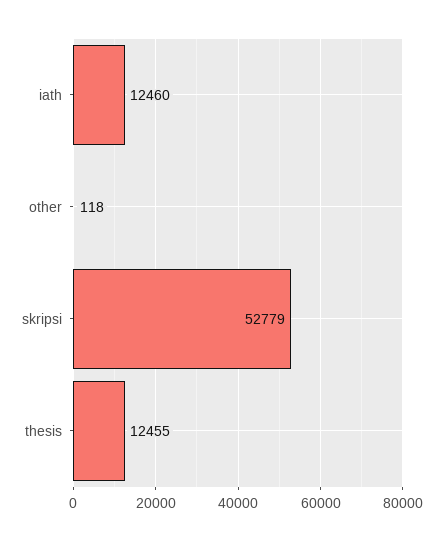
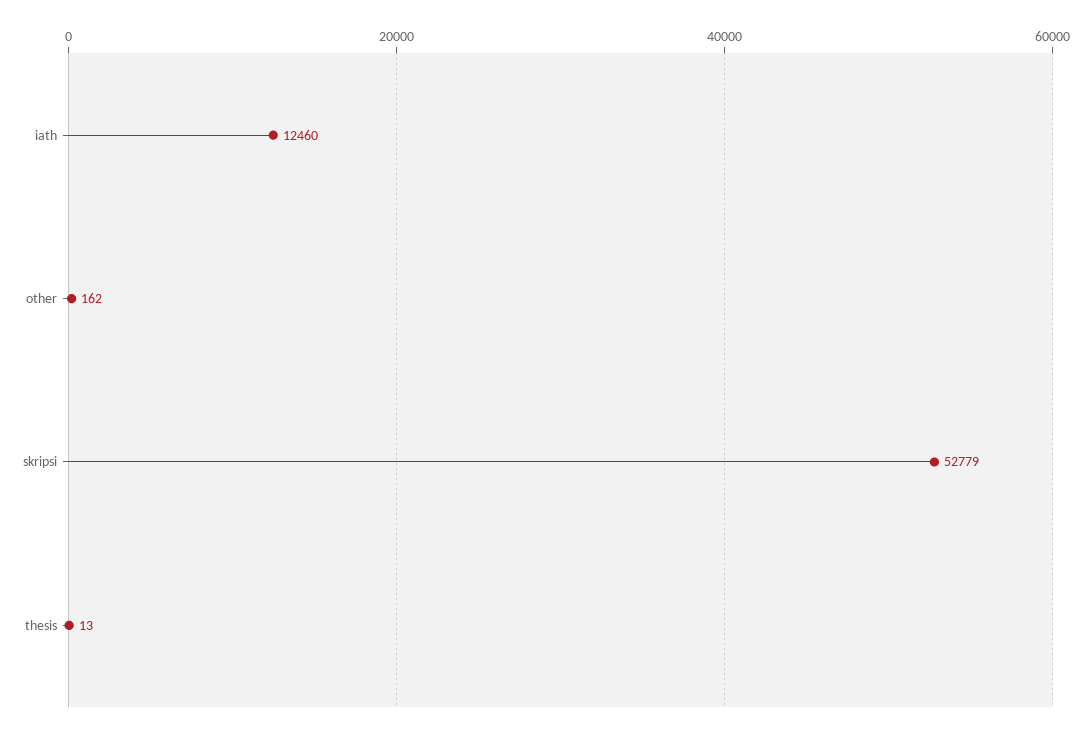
other: 118 -> 162
thesis: 12455 -> 13

